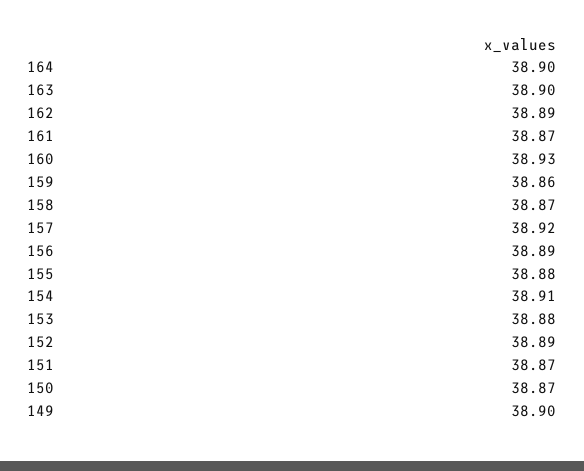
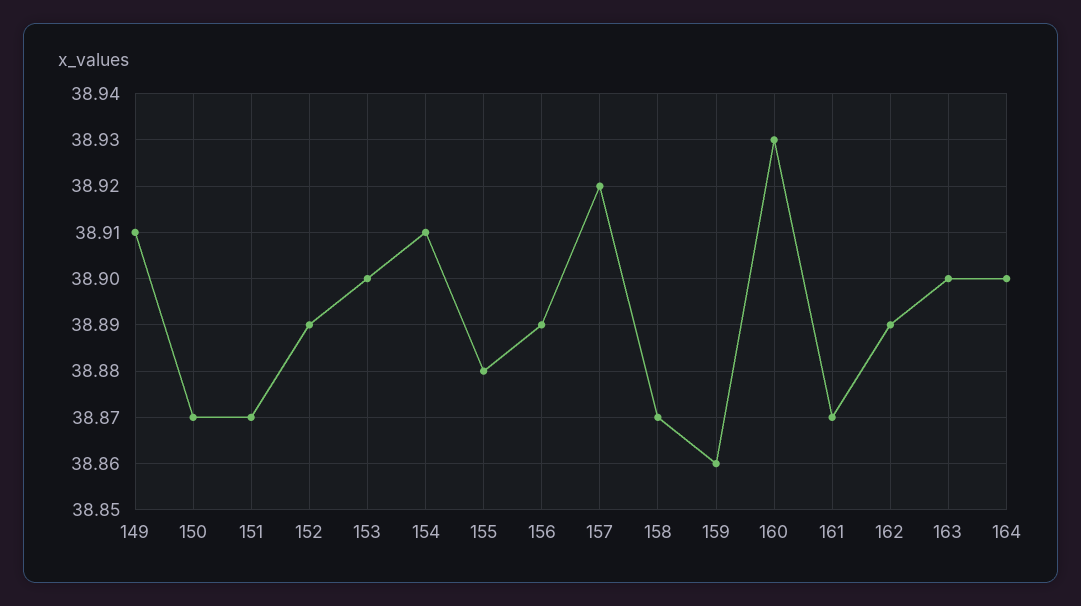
153: 38.88 -> 38.9
149: 38.9 -> 38.91

